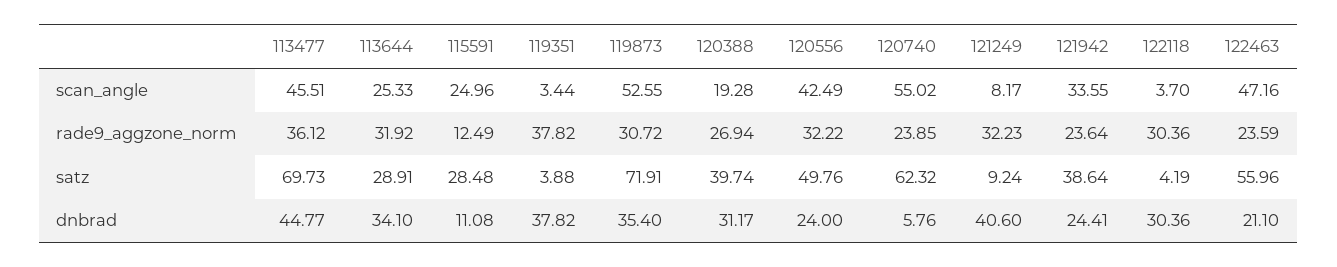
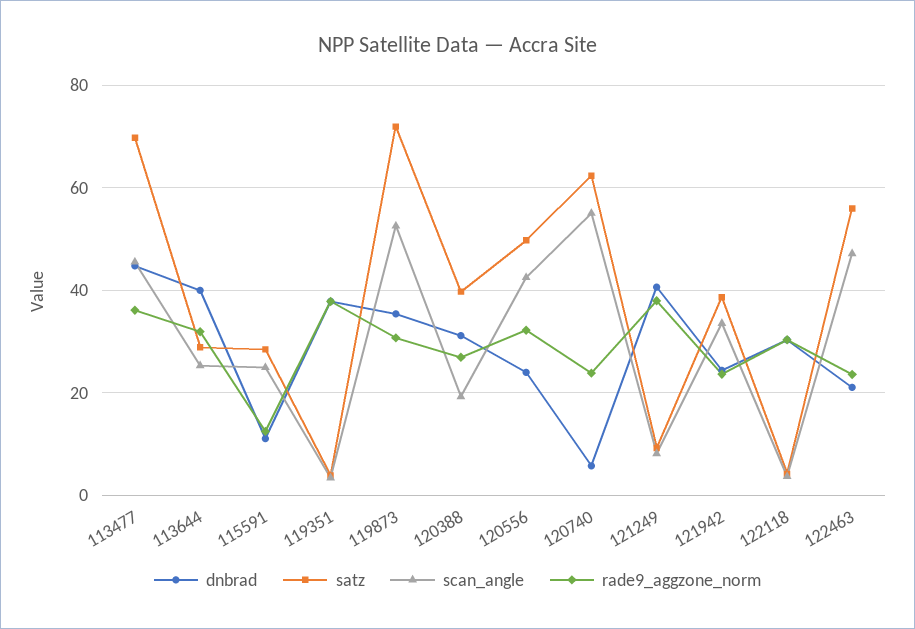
rade9_aggzone_norm, 121249: 32.23 -> 38
dnbrad, 113644: 34.1 -> 40

